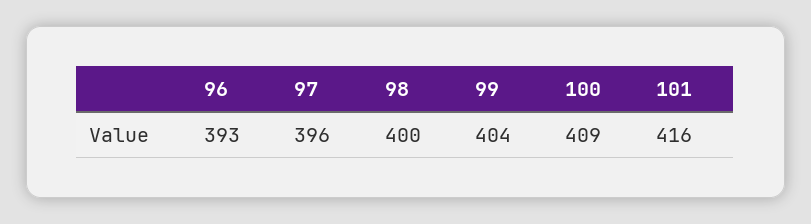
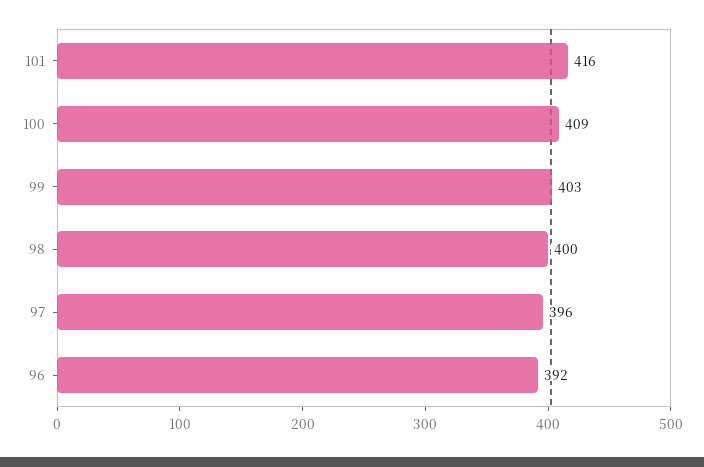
96: 393 -> 392
99: 404 -> 403

